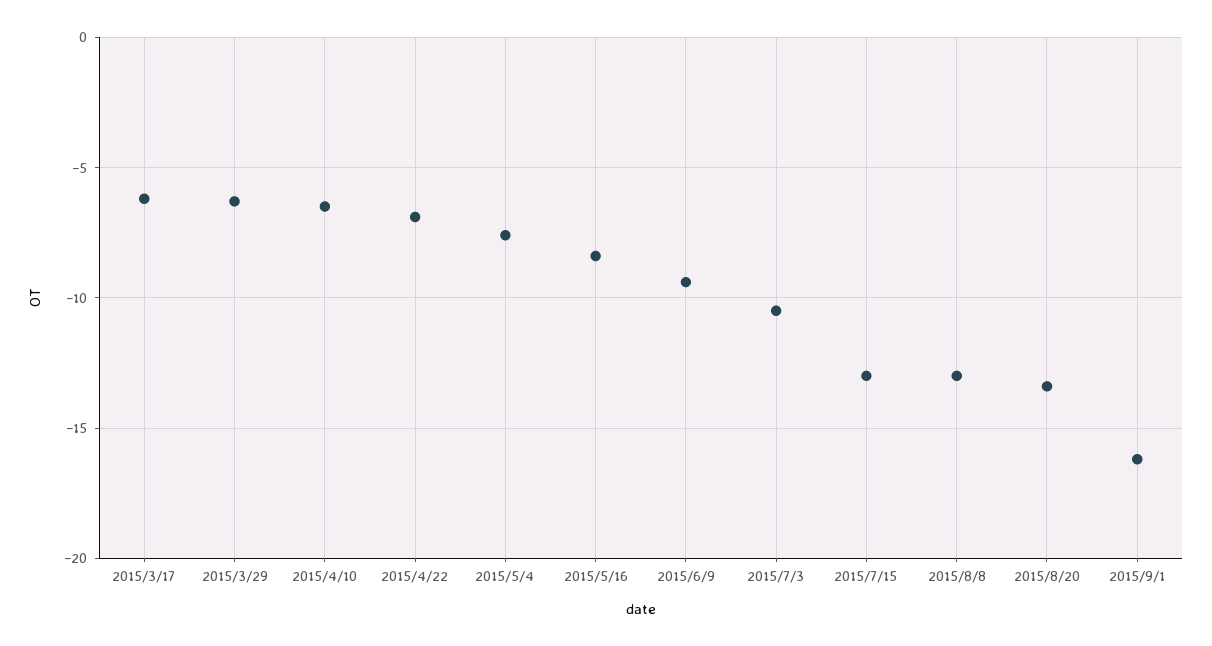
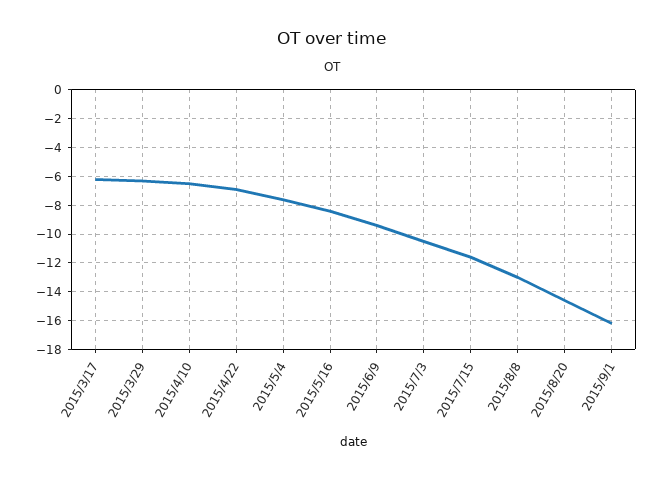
2015/7/15: -13 -> -11.5
2015/8/20: -13.5 -> -14.5

